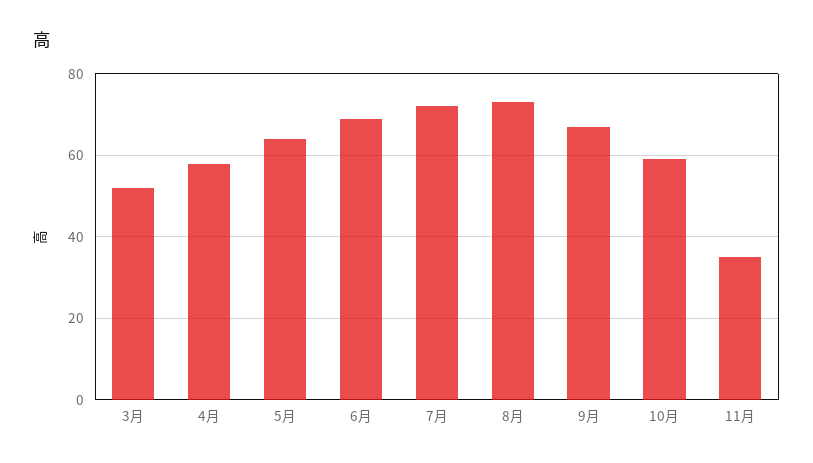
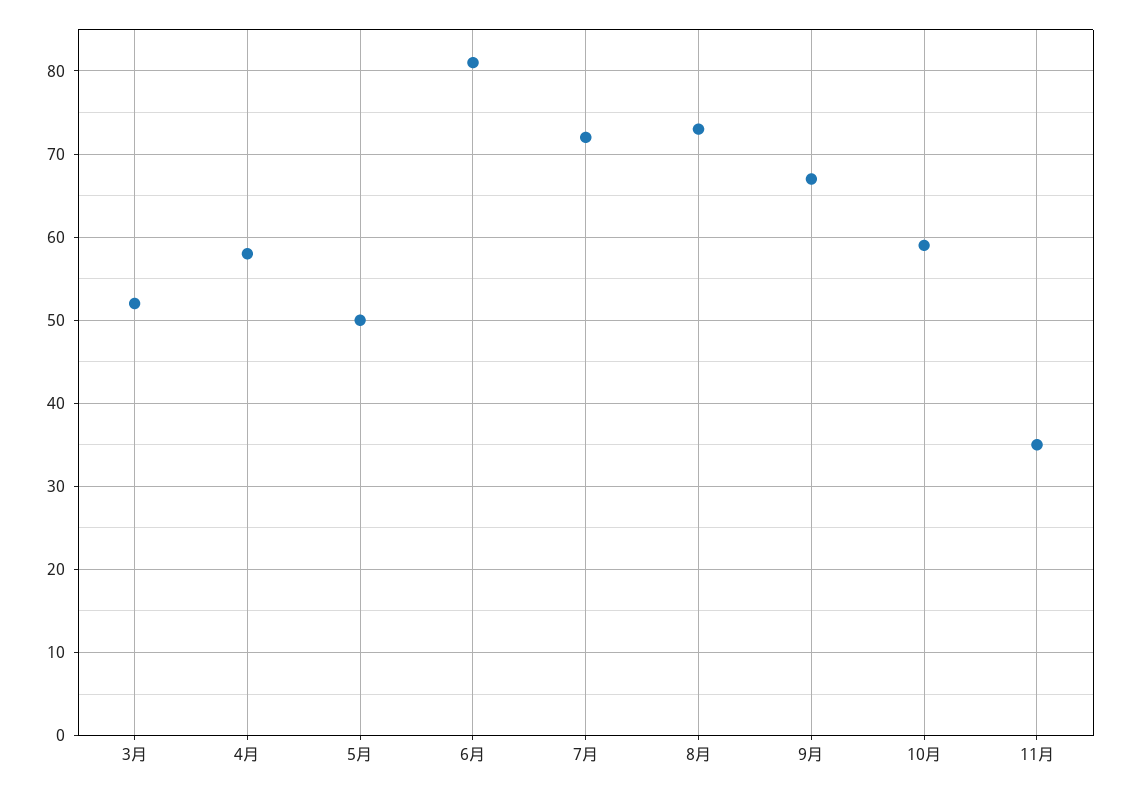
5月: 65 -> 50
6月: 70 -> 81

